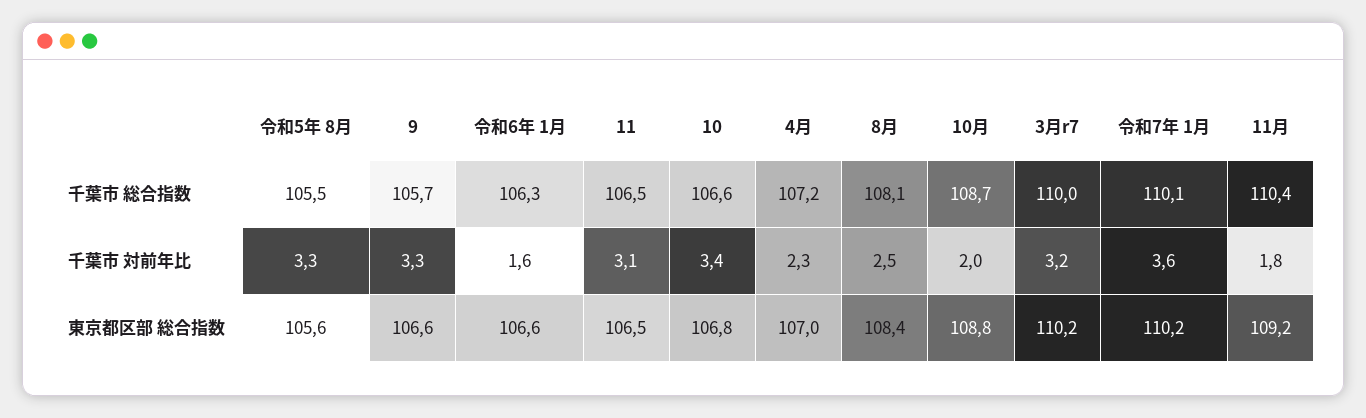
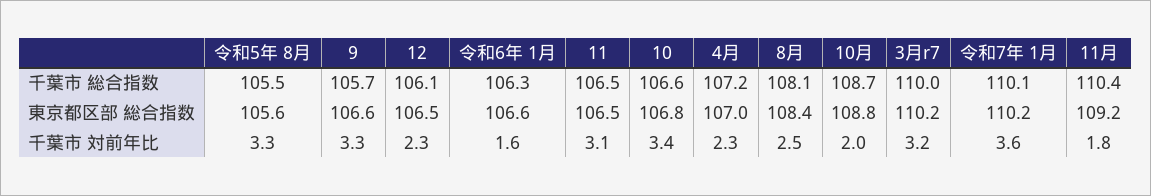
12, 千葉市 総合指数: none -> 106.1
12, 東京都区部 総合指数: none -> 106.5
12, 千葉市 対前年比: none -> 2.3

